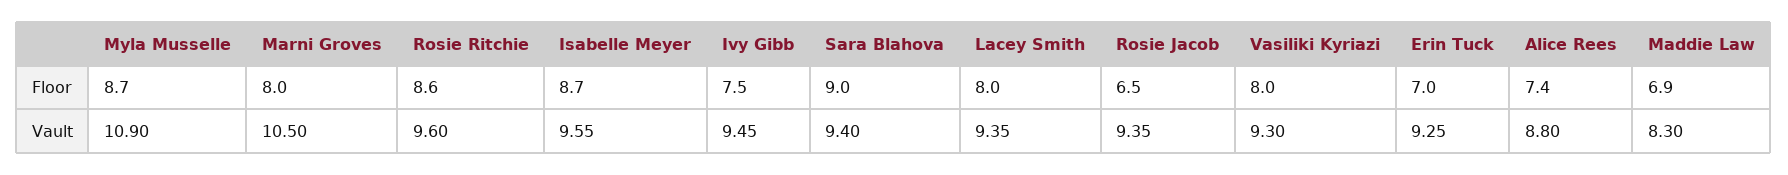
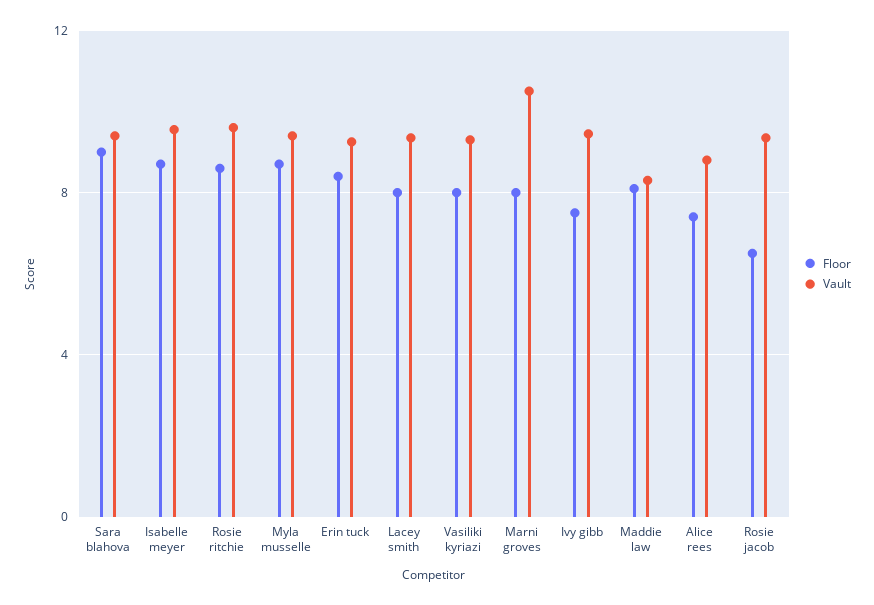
Floor, Erin Tuck: 7 -> 8.5
Floor, Maddie Law: 6.9 -> 8
Vault, Myla Musselle: 10.9 -> 9.5

